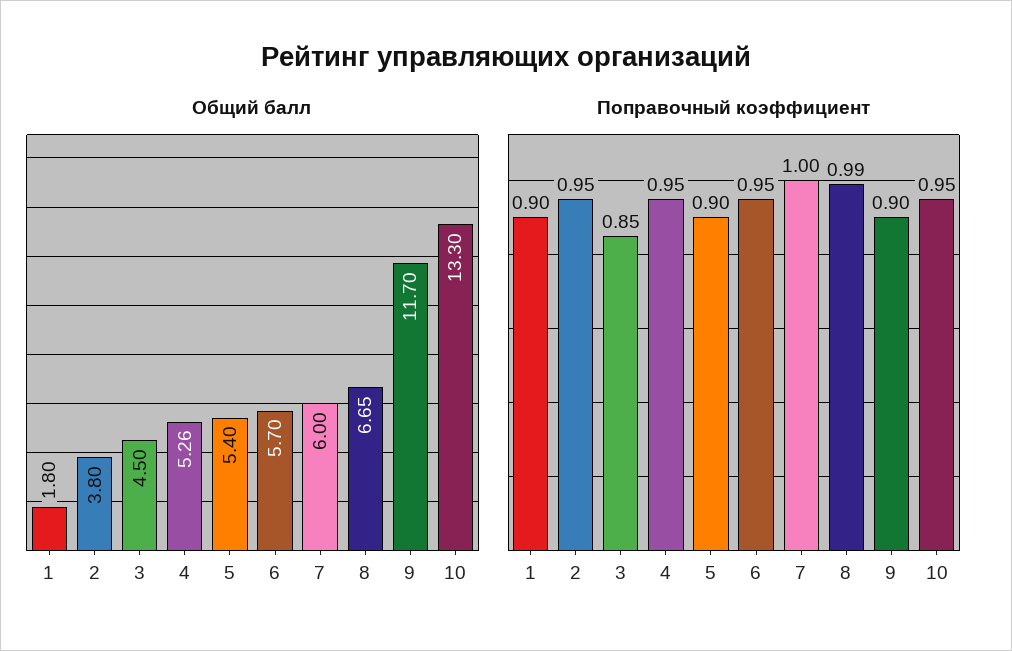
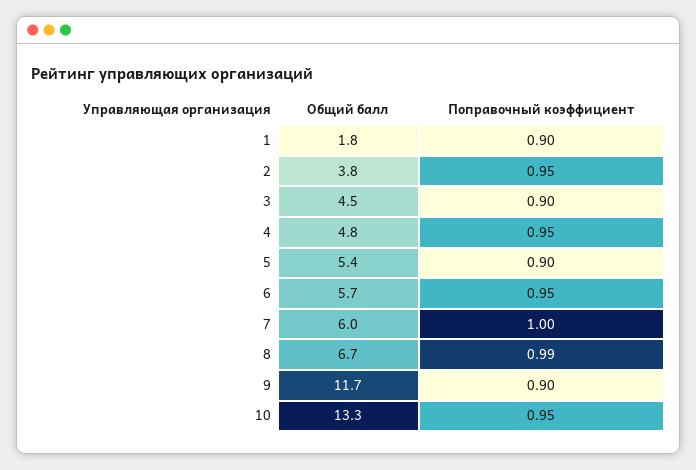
Общий балл, 4: 5.26 -> 4.8
Поправочный коэффициент, 3: 0.85 -> 0.9

